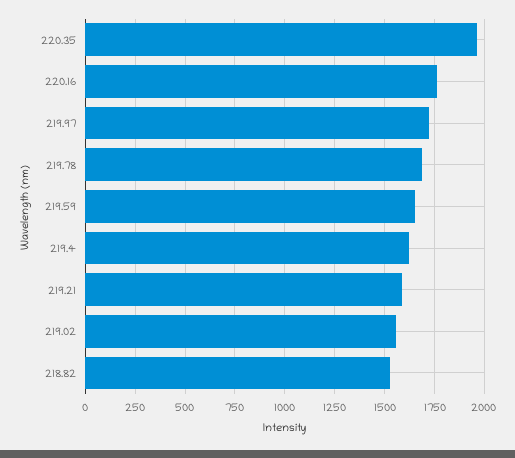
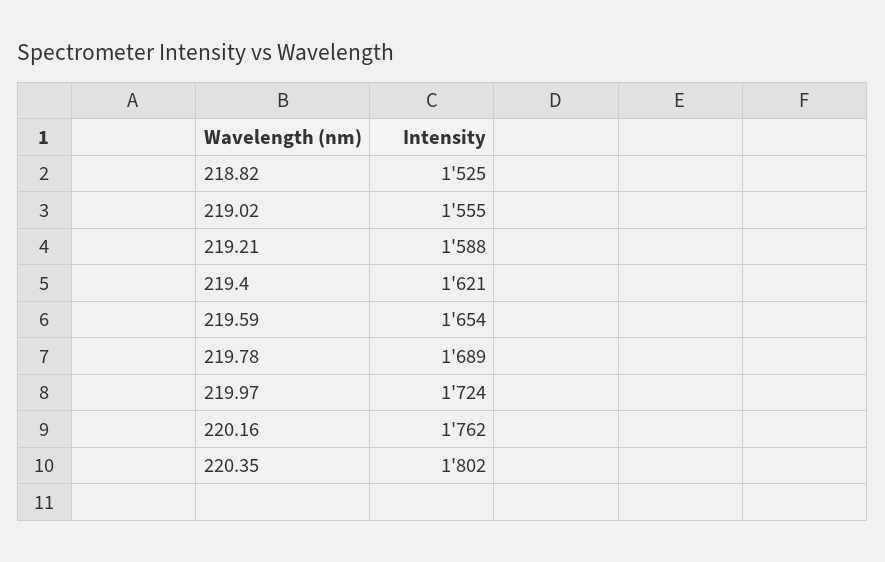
220.35: 1950 -> 1802

